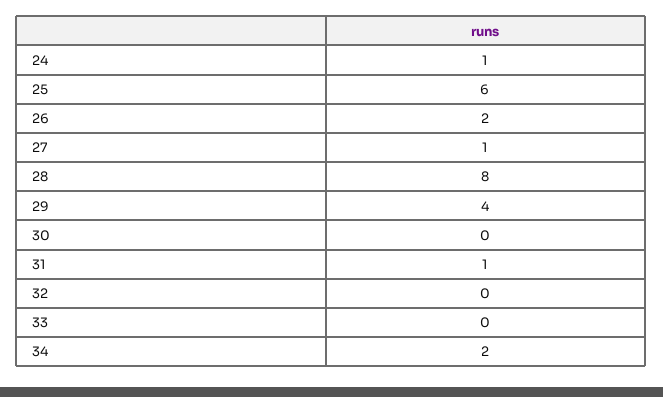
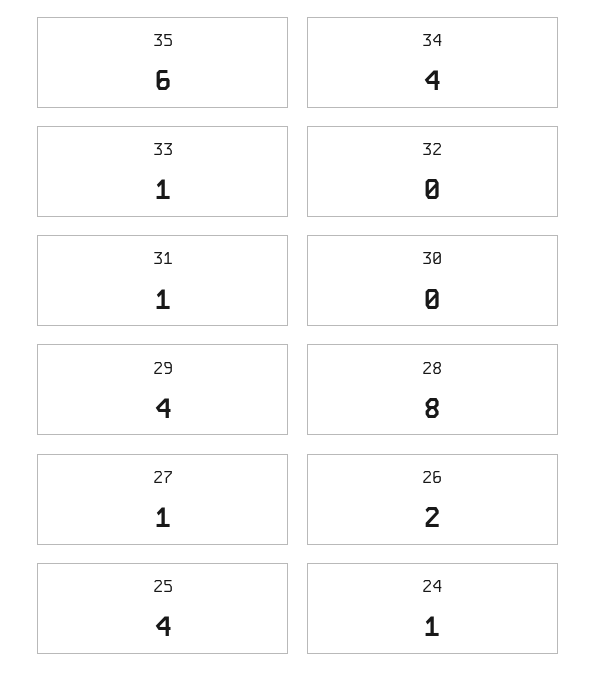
25: 6 -> 4
33: 0 -> 1
34: 2 -> 4
35: none -> 6

